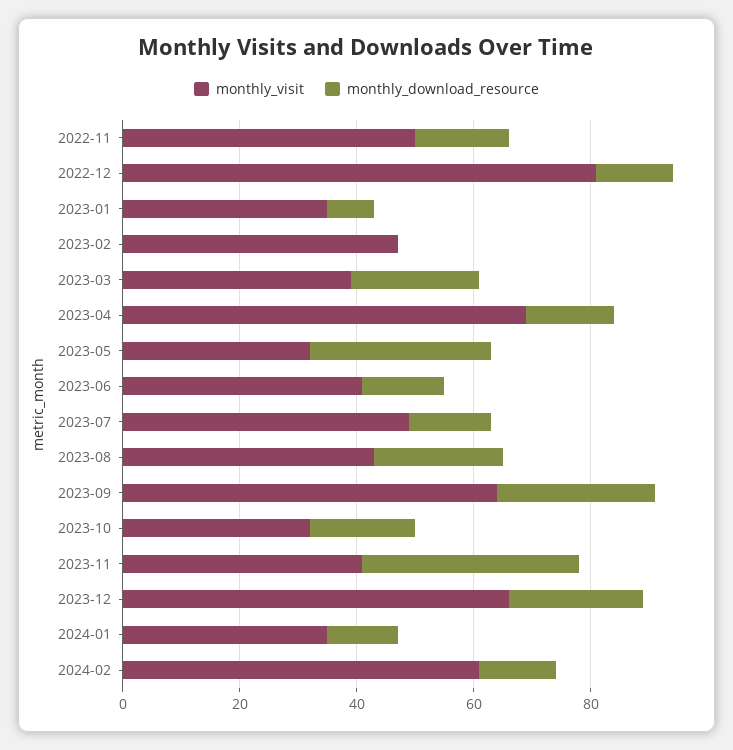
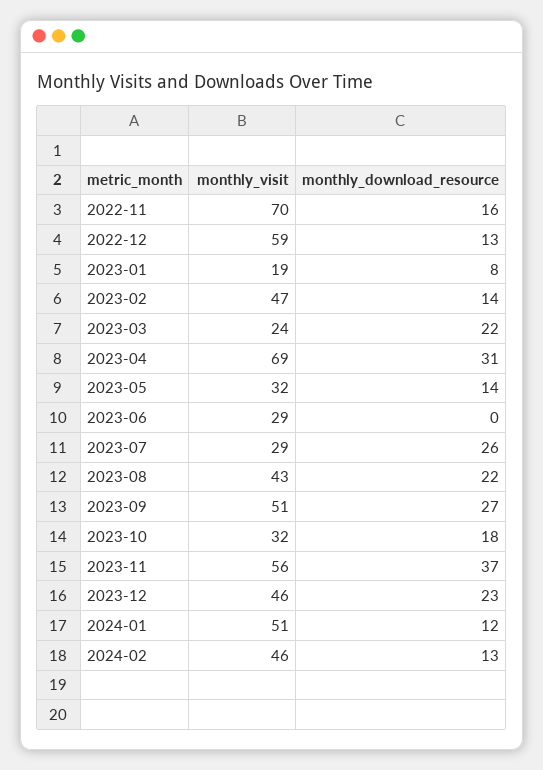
monthly_visit, 2022-11: 50 -> 70
monthly_visit, 2022-12: 80 -> 59
monthly_visit, 2023-01: 35 -> 19
monthly_download_resource, 2023-02: 0 -> 14
monthly_visit, 2023-03: 40 -> 24
monthly_download_resource, 2023-04: 15 -> 31
monthly_download_resource, 2023-05: 30 -> 14
monthly_visit, 2023-06: 40 -> 29
monthly_download_resource, 2023-06: 15 -> 0
monthly_visit, 2023-07: 50 -> 29
monthly_download_resource, 2023-07: 15 -> 26
monthly_visit, 2023-09: 65 -> 51
monthly_visit, 2023-11: 40 -> 56
monthly_visit, 2023-12: 65 -> 46
monthly_visit, 2024-01: 35 -> 51
monthly_visit, 2024-02: 60 -> 46

